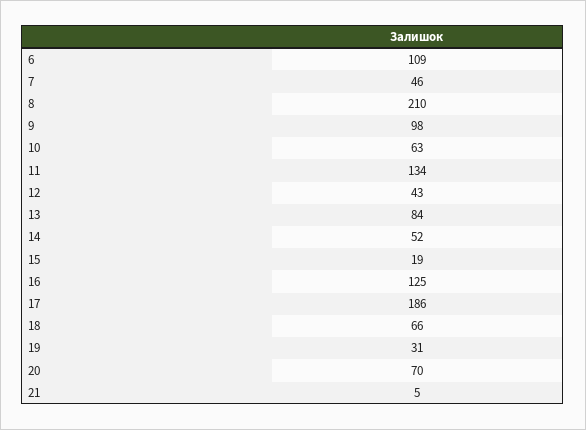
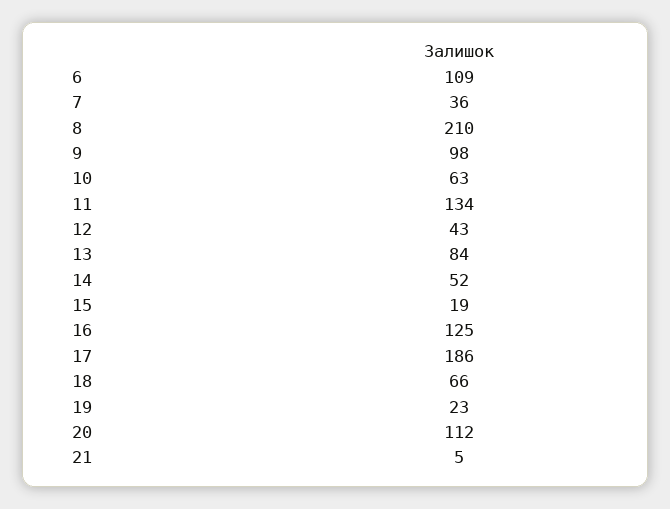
7: 46 -> 36
19: 31 -> 23
20: 70 -> 112

